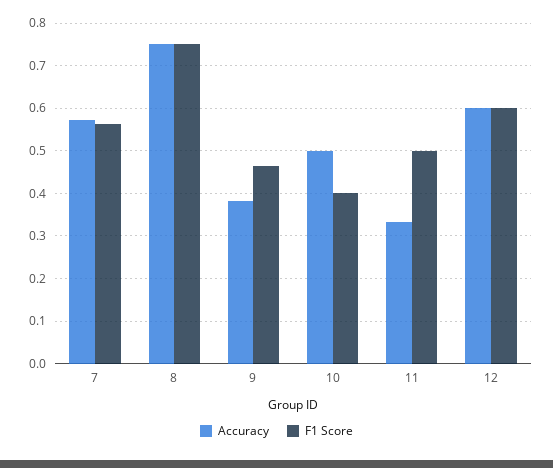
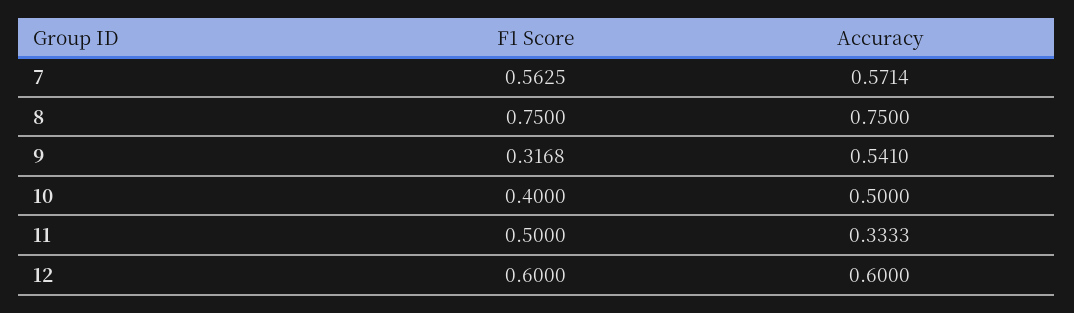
Accuracy, 9: 0.38 -> 0.541
F1 Score, 9: 0.46 -> 0.3168

